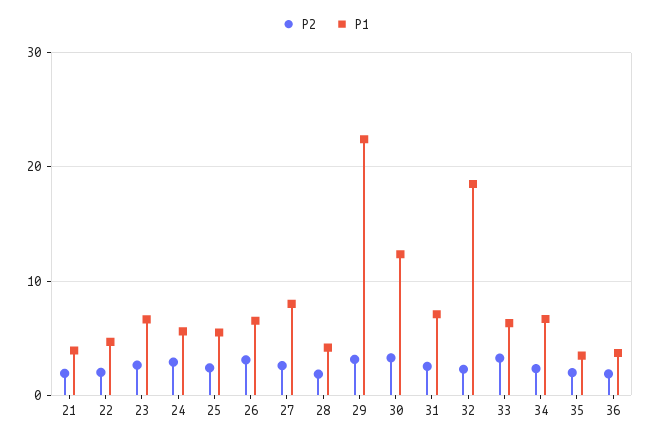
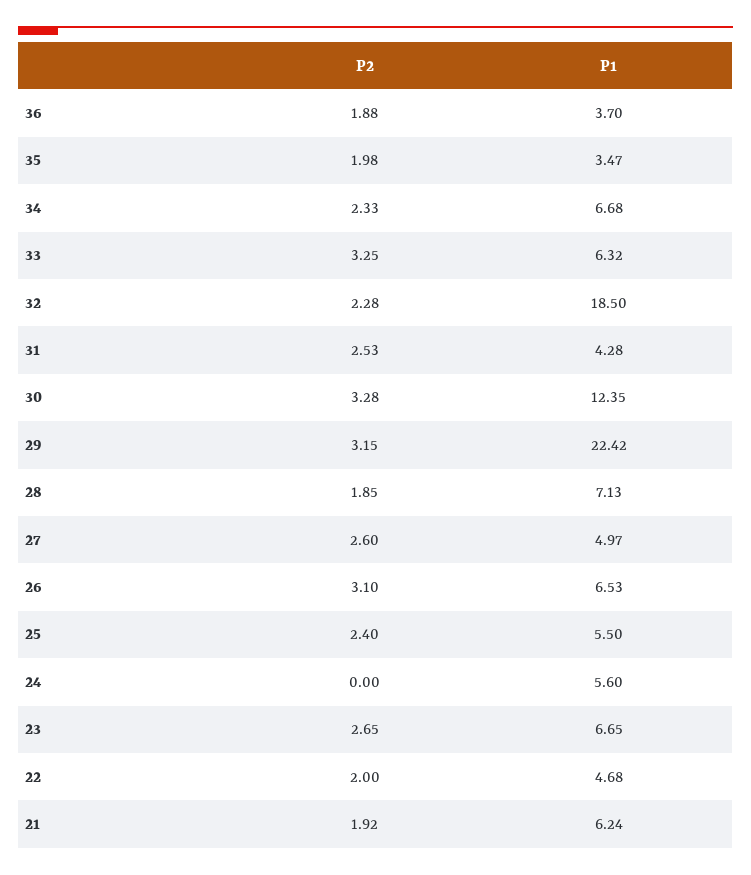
P1, 21: 4 -> 6.24
P2, 24: 3 -> 0
P1, 27: 8 -> 4.97
P1, 28: 4 -> 7.13
P1, 31: 7 -> 4.28

